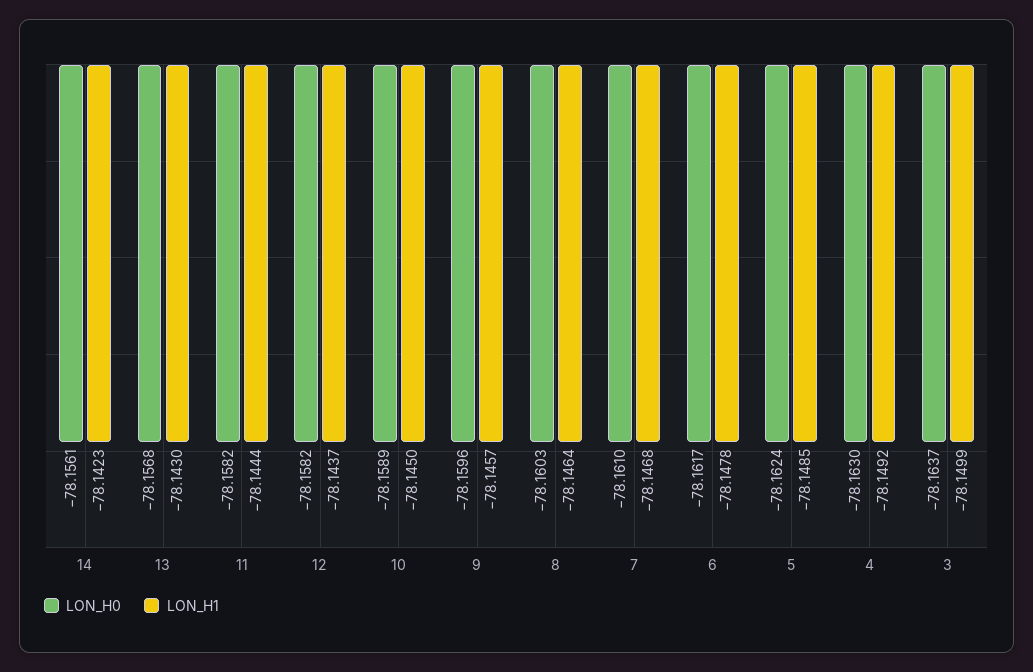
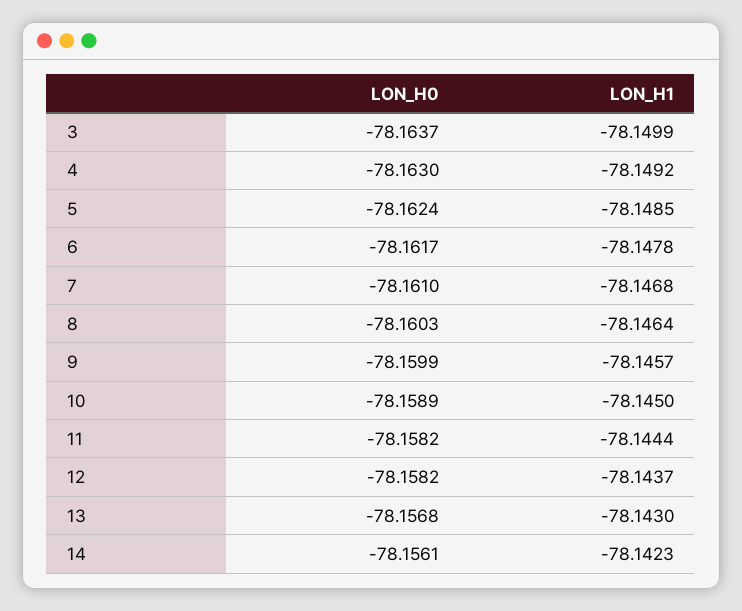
LON_H0, 9: -78.1596 -> -78.1599

